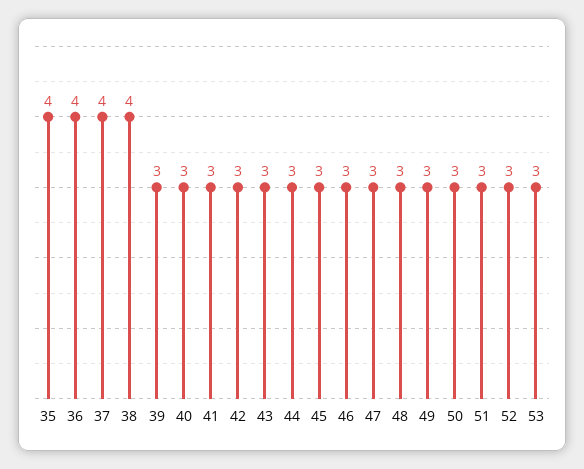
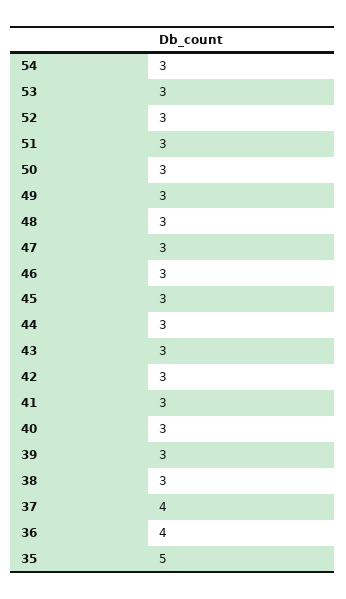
35: 4 -> 5
38: 4 -> 3
54: none -> 3

